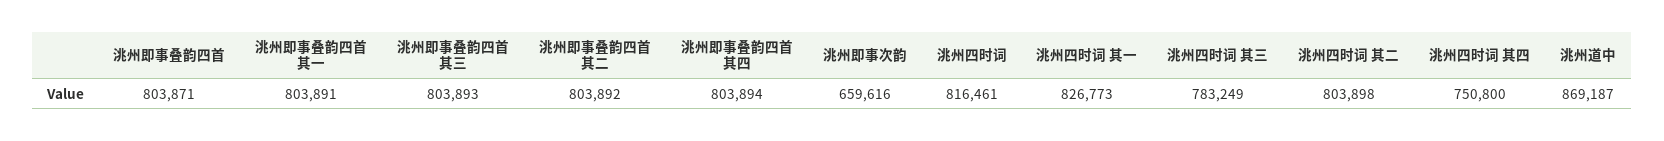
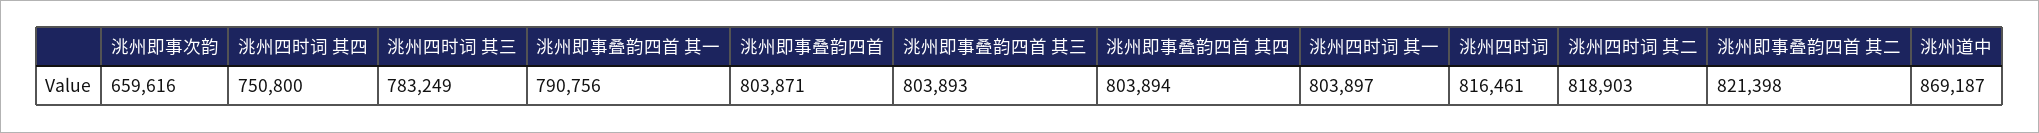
洮州即事叠韵四首 其一: 803891 -> 790756
洮州即事叠韵四首 其二: 803892 -> 821398
洮州四时词 其一: 826773 -> 803897
洮州四时词 其二: 803898 -> 818903

